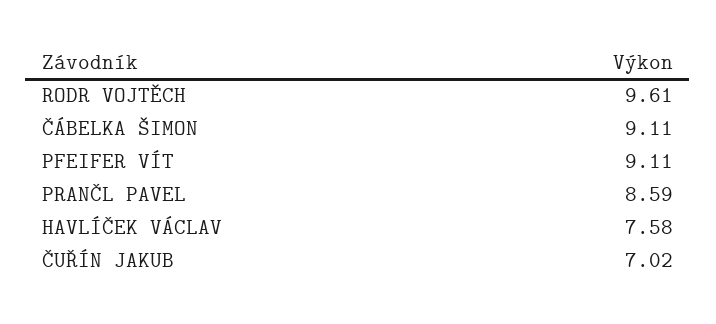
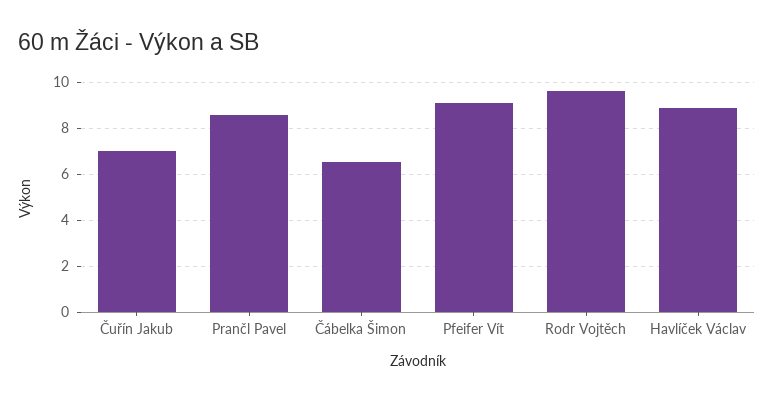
ČÁBELKA ŠIMON: 9.11 -> 6.5
HAVLÍČEK VÁCLAV: 7.58 -> 9

